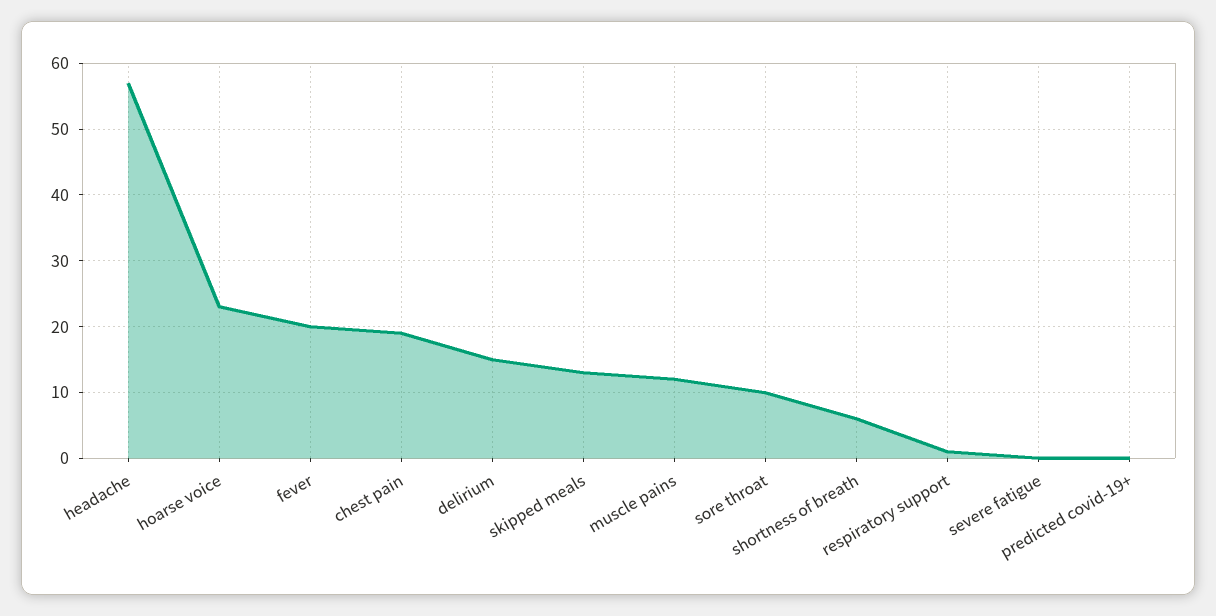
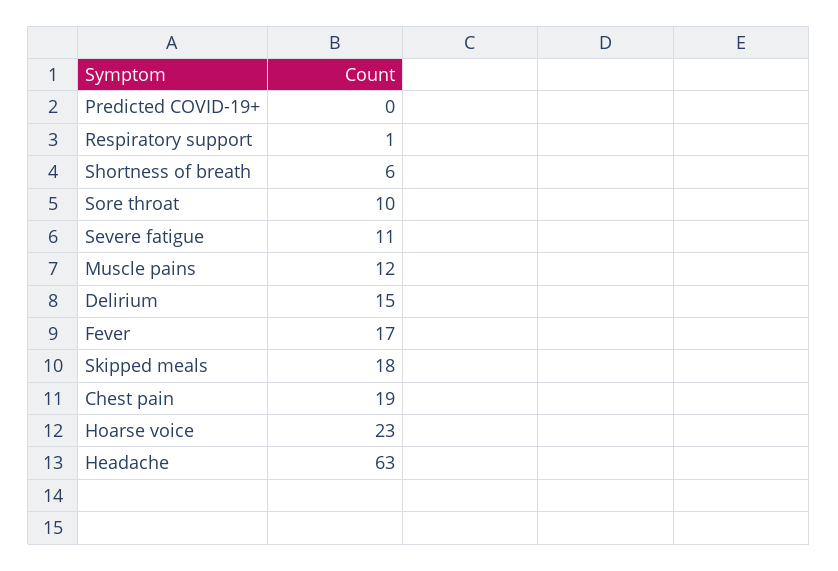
headache: 57 -> 63
fever: 20 -> 17
skipped meals: 13 -> 18
severe fatigue: 0 -> 11

